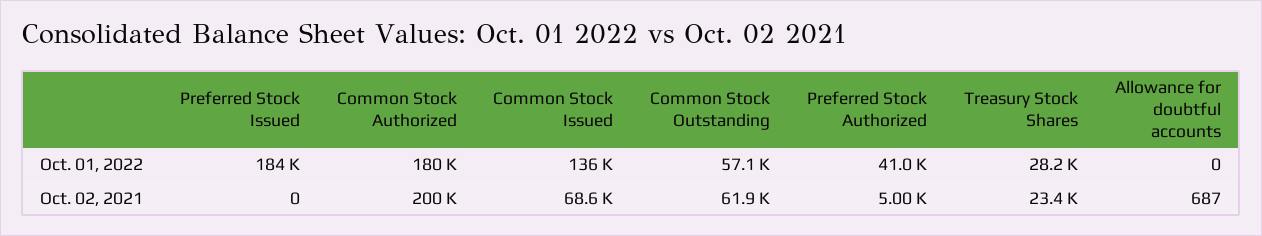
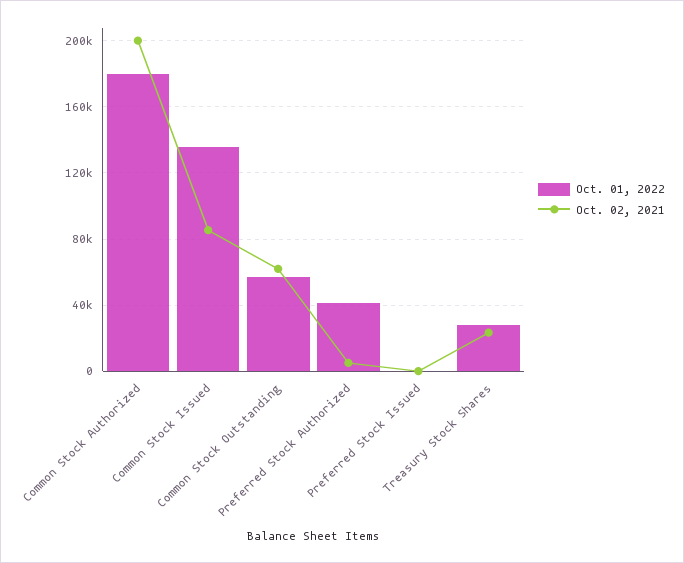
Oct. 01, 2022, Preferred Stock Issued: 184000 -> 0
Oct. 01, 2022, Allowance for doubtful accounts: 0 -> none
Oct. 02, 2021, Common Stock Issued: 68600 -> 85000
Oct. 02, 2021, Allowance for doubtful accounts: 687 -> none

